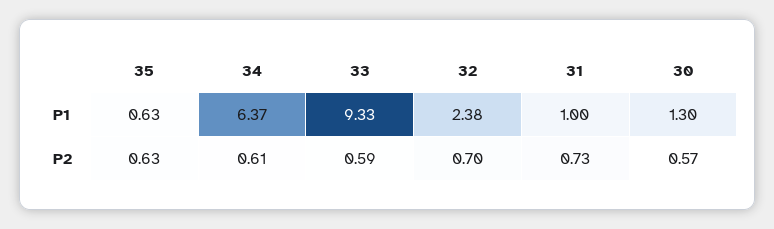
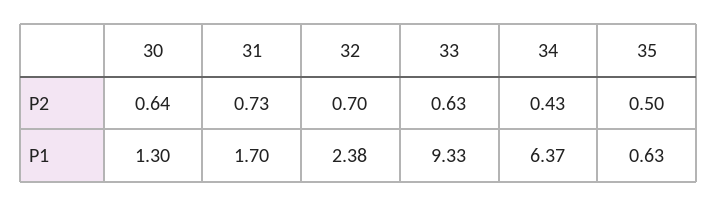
31, P1: 1 -> 1.7
35, P2: 0.63 -> 0.5
34, P2: 0.61 -> 0.43
33, P2: 0.59 -> 0.63
30, P2: 0.57 -> 0.64

